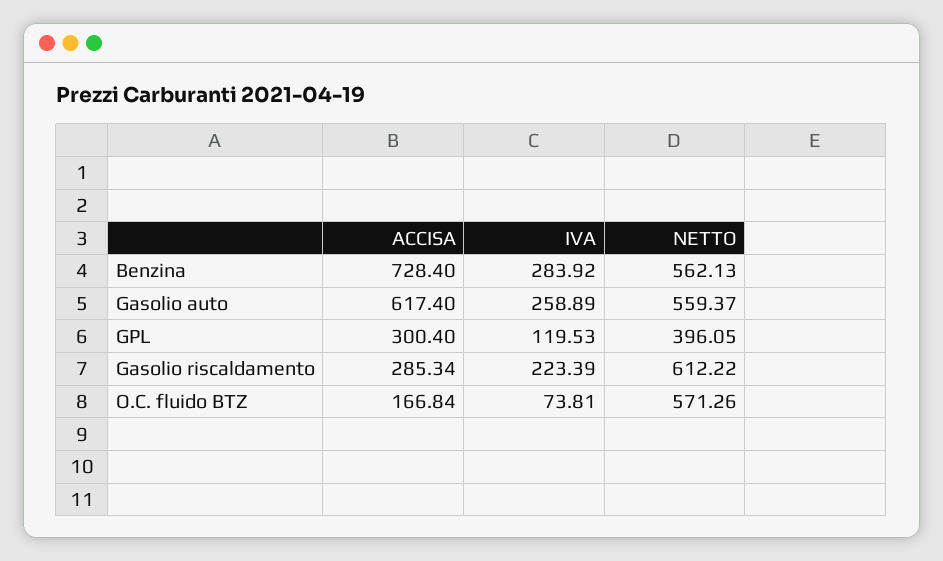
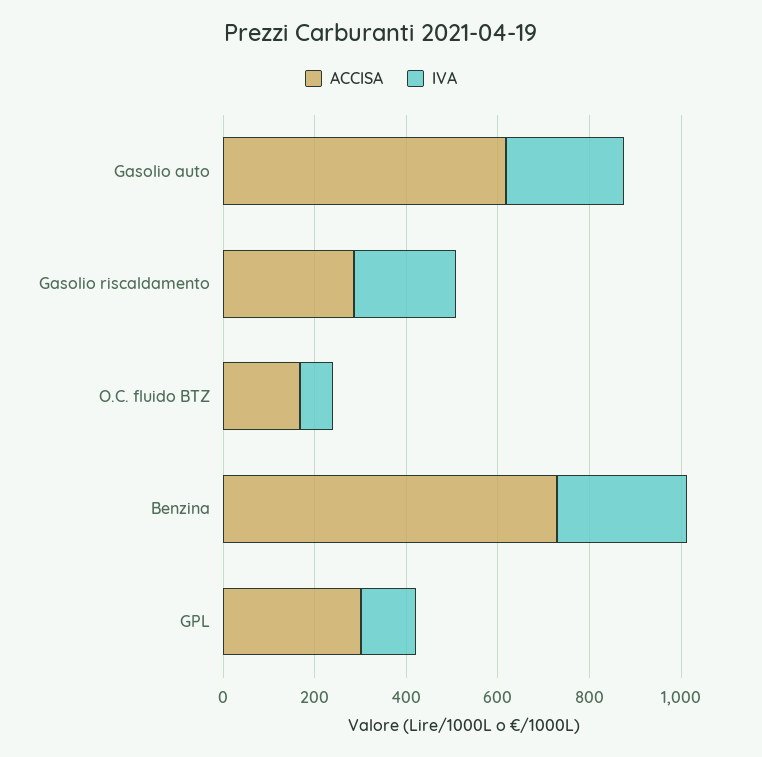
NETTO, Benzina: 562.13 -> none
NETTO, Gasolio auto: 559.37 -> none
NETTO, GPL: 396.05 -> none
NETTO, Gasolio riscaldamento: 612.22 -> none
NETTO, O.C. fluido BTZ: 571.26 -> none

